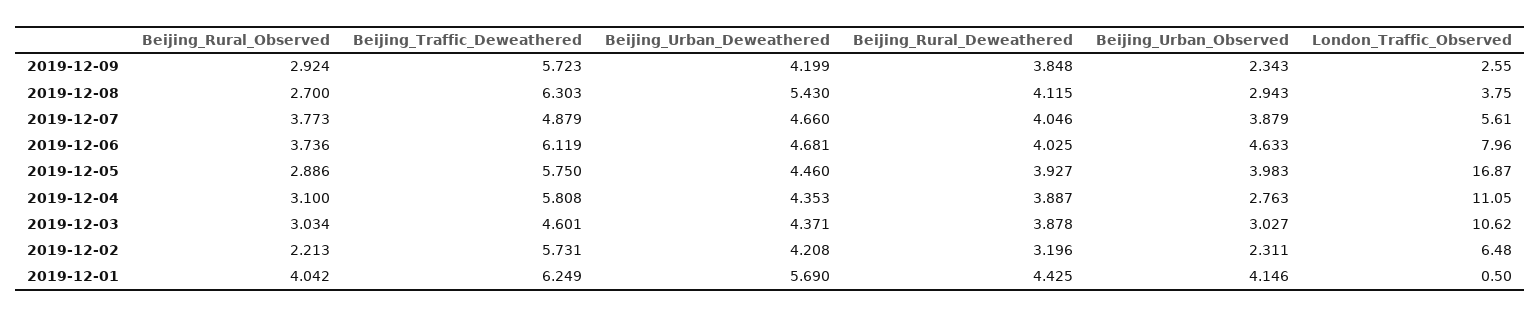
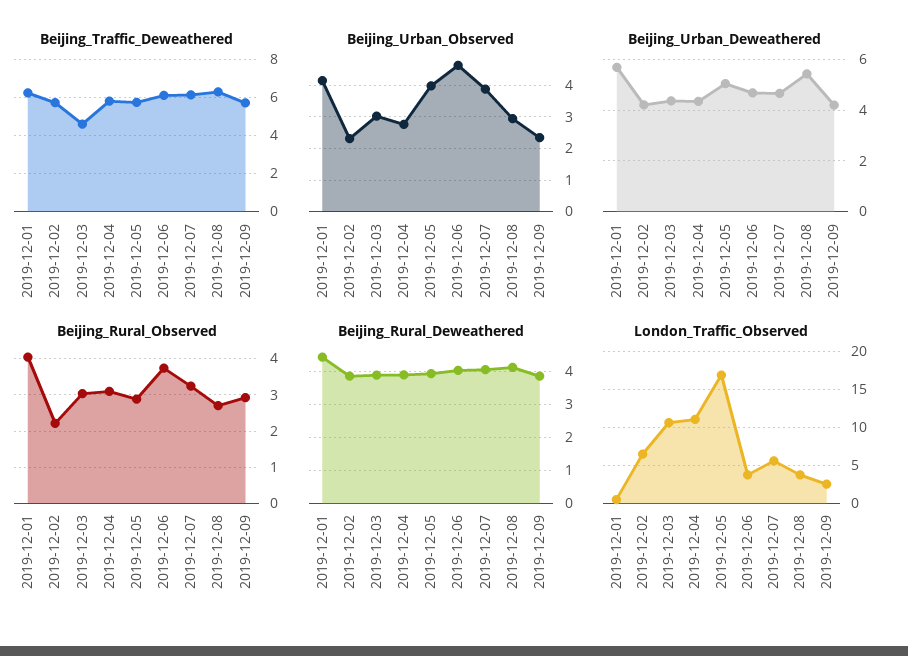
Beijing_Rural_Observed, 2019-12-07: 3.773 -> 3.2
Beijing_Traffic_Deweathered, 2019-12-07: 4.879 -> 6
London_Traffic_Observed, 2019-12-06: 7.96 -> 4
Beijing_Urban_Deweathered, 2019-12-05: 4.46 -> 5
Beijing_Rural_Deweathered, 2019-12-02: 3.196 -> 3.8

